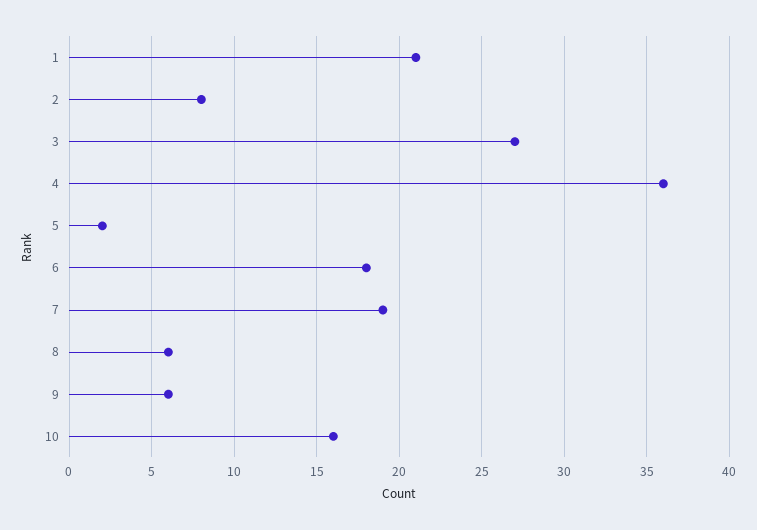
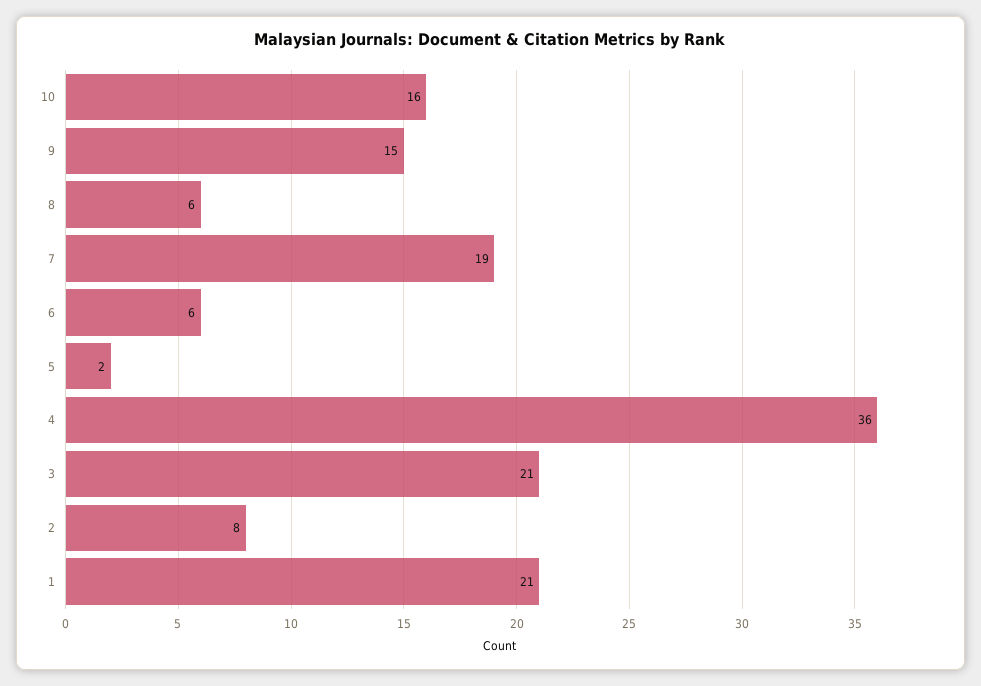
3: 27 -> 21
6: 18 -> 6
9: 6 -> 15

